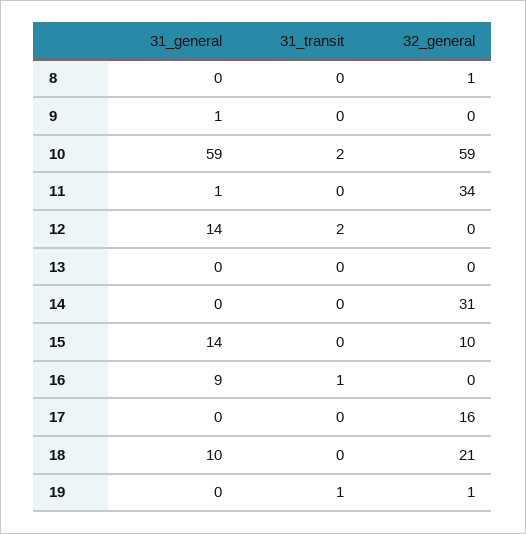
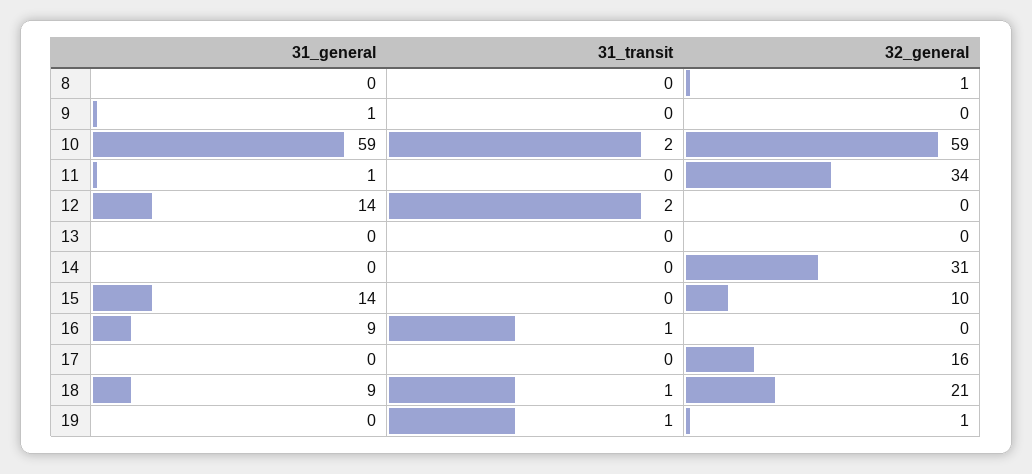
31_general, 18: 10 -> 9
31_transit, 18: 0 -> 1

